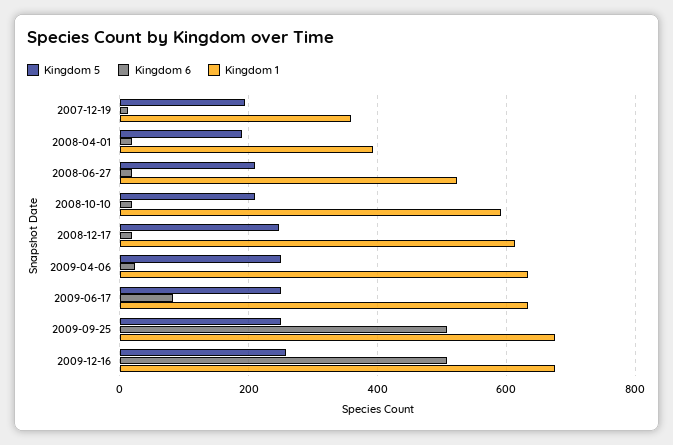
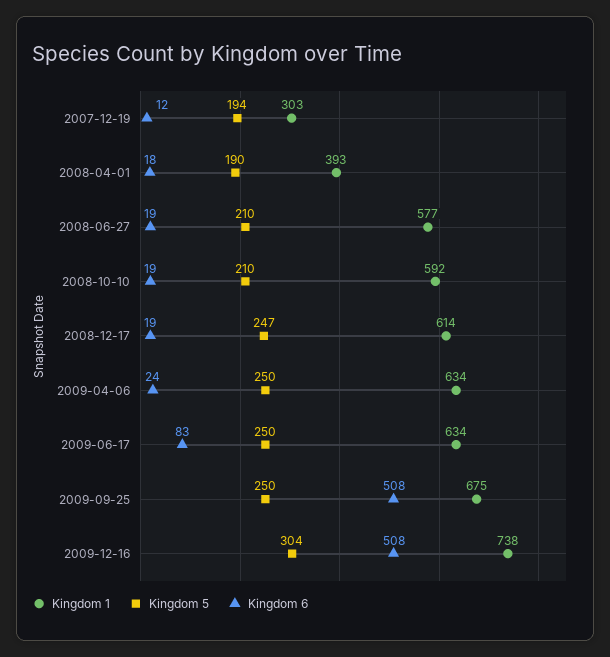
Kingdom 1, 2007-12-19: 360 -> 303
Kingdom 1, 2008-06-27: 520 -> 577
Kingdom 5, 2009-12-16: 260 -> 304
Kingdom 1, 2009-12-16: 680 -> 738

